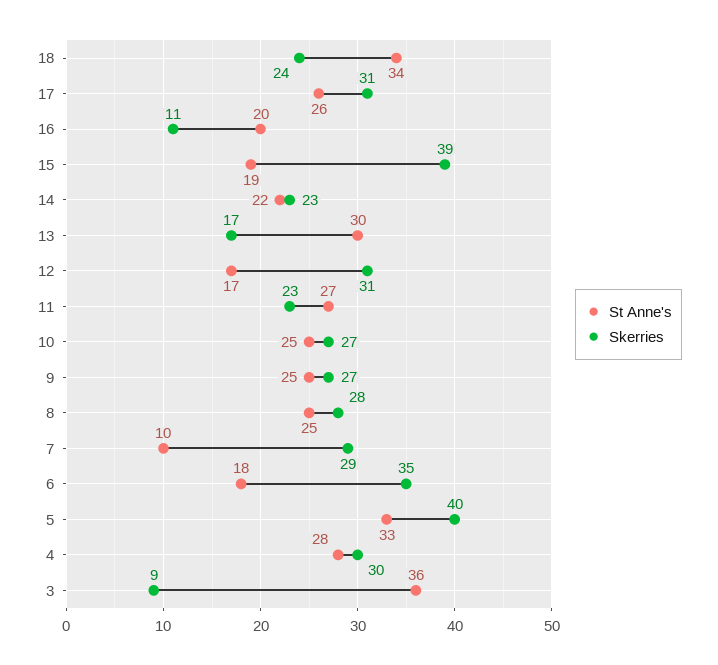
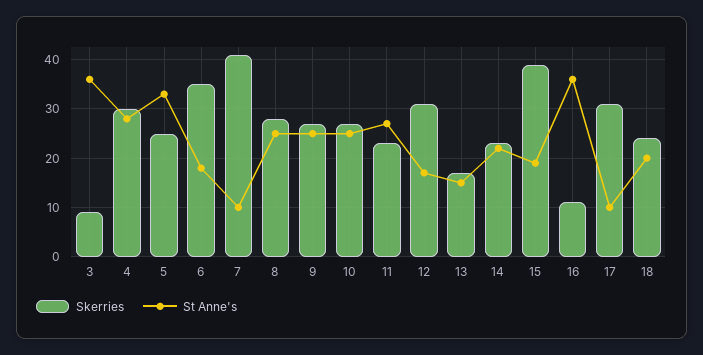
St Anne's, 18: 34 -> 20
St Anne's, 17: 26 -> 10
St Anne's, 16: 20 -> 35
St Anne's, 13: 30 -> 15
Skerries, 7: 29 -> 40
Skerries, 5: 40 -> 25

